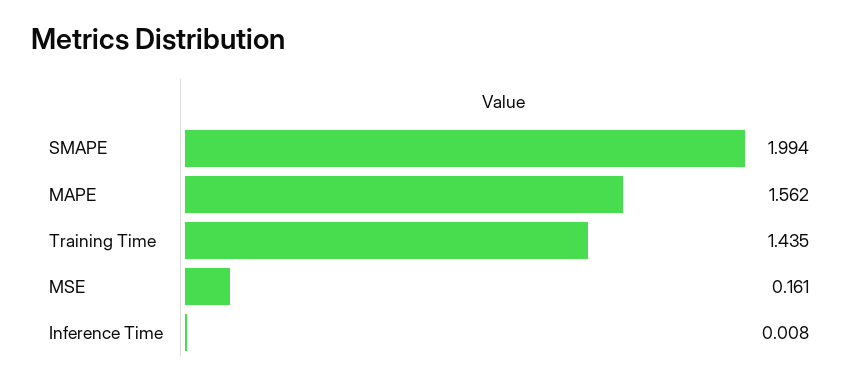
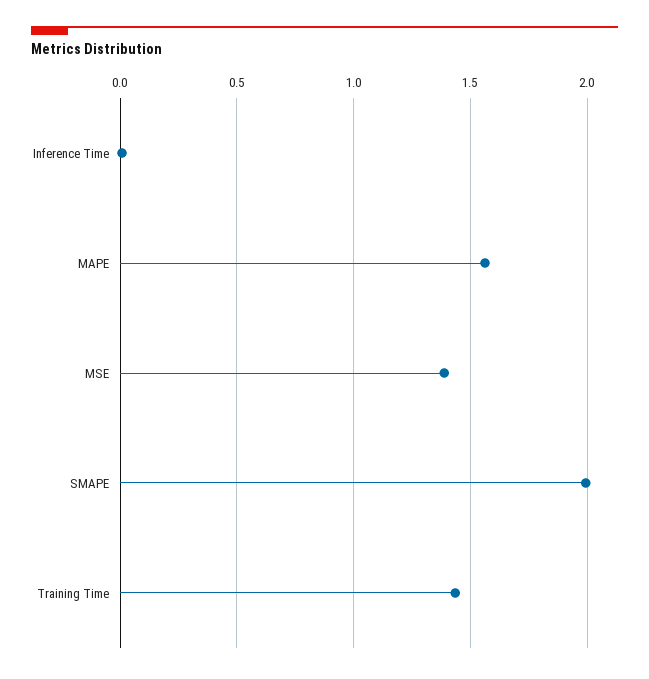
MSE: 0.161 -> 1.4

